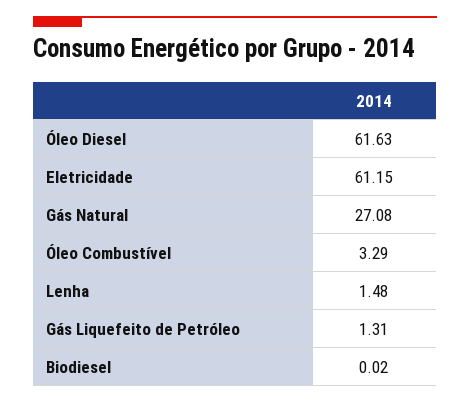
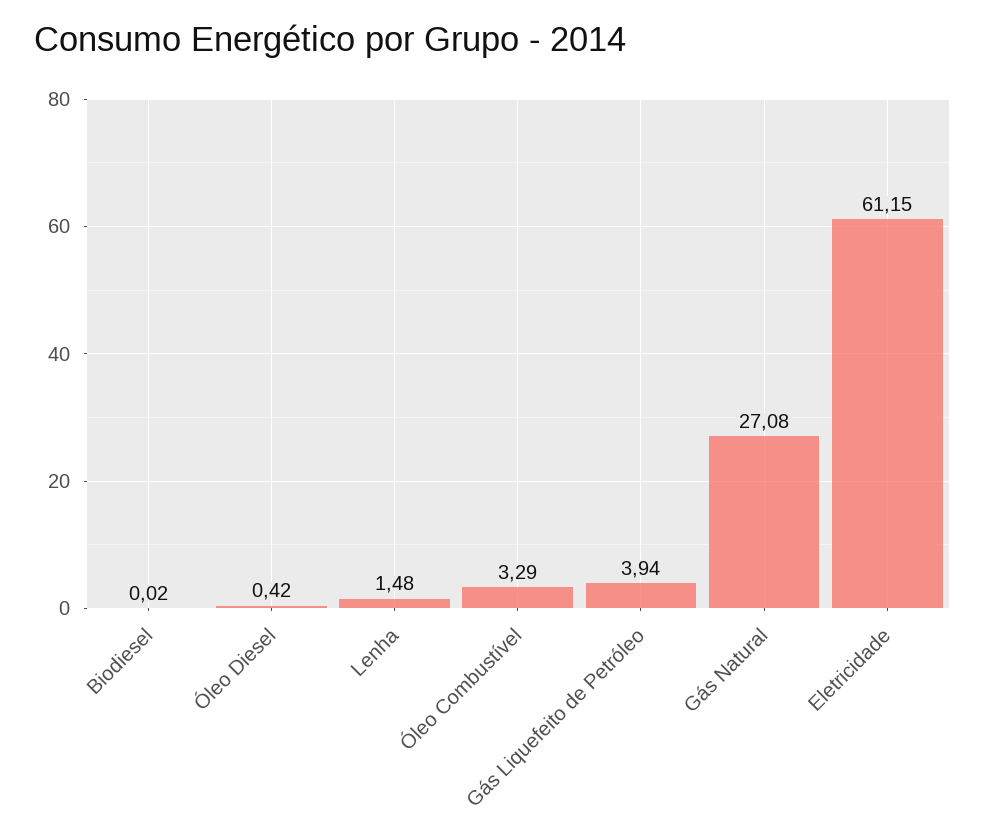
Óleo Diesel: 61.63 -> 0.42
Gás Liquefeito de Petróleo: 1.31 -> 3.94

